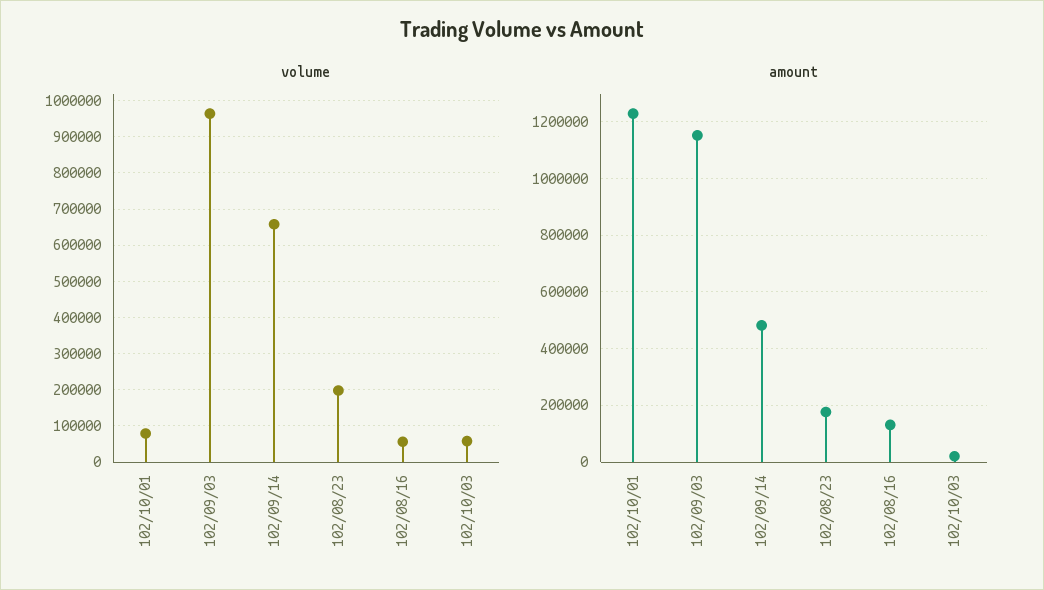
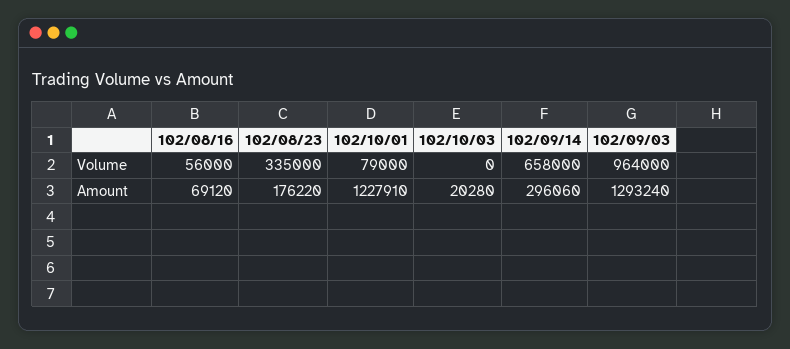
volume, 102/08/23: 200000 -> 335000
volume, 102/10/03: 60000 -> 0
amount, 102/09/03: 1150000 -> 1293240
amount, 102/09/14: 475000 -> 296060
amount, 102/08/16: 125000 -> 69120

